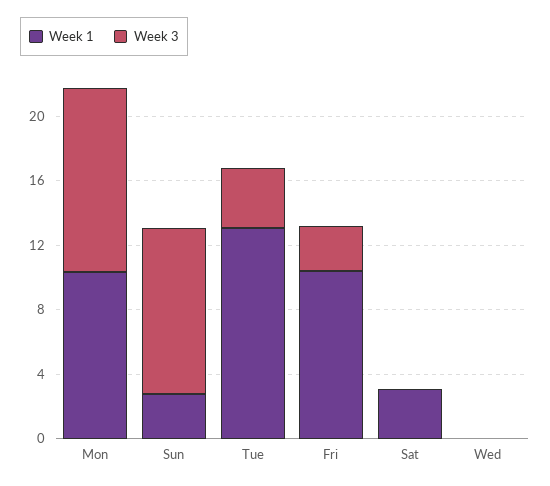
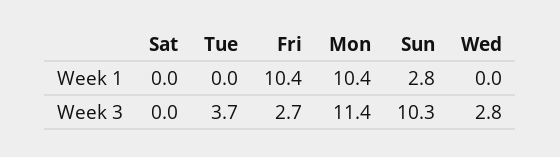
Week 1, Tue: 13 -> 0
Week 1, Sat: 3 -> 0
Week 3, Wed: 0 -> 2.8

